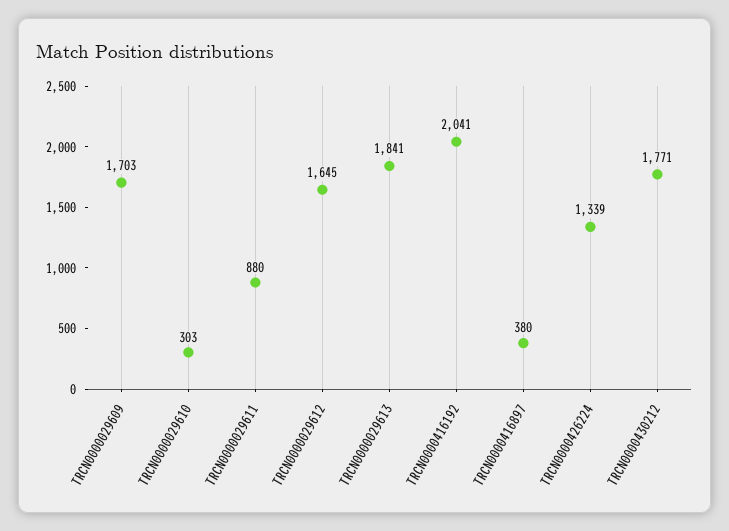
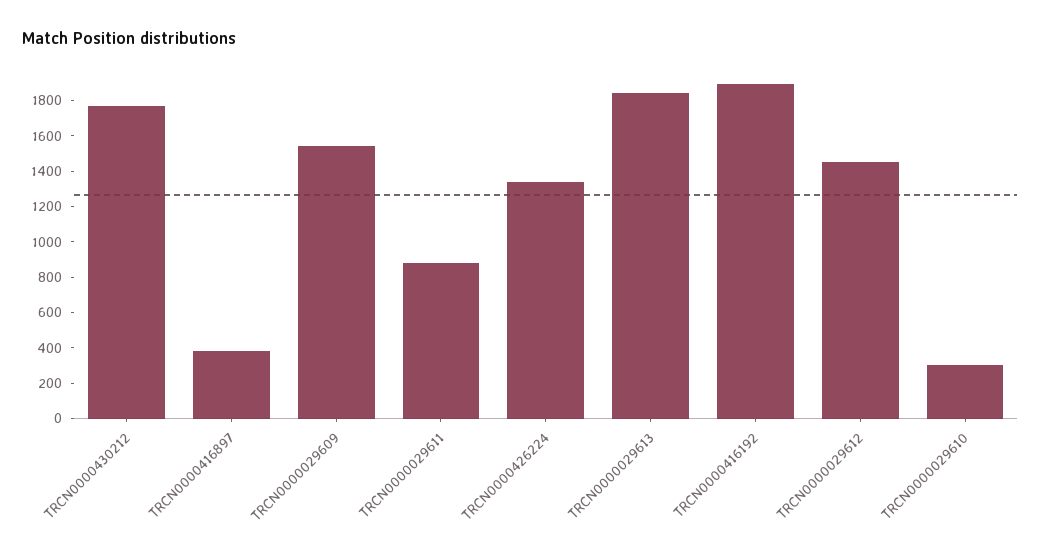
TRCN0000029609: 1703 -> 1550
TRCN0000029612: 1645 -> 1450
TRCN0000416192: 2041 -> 1900

